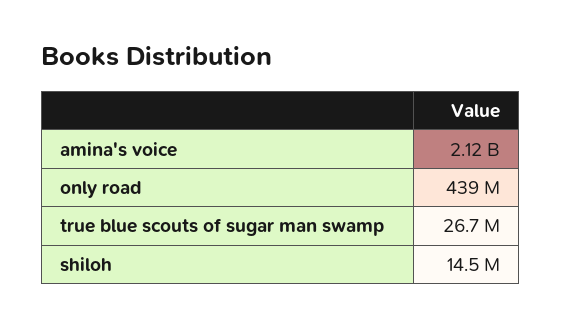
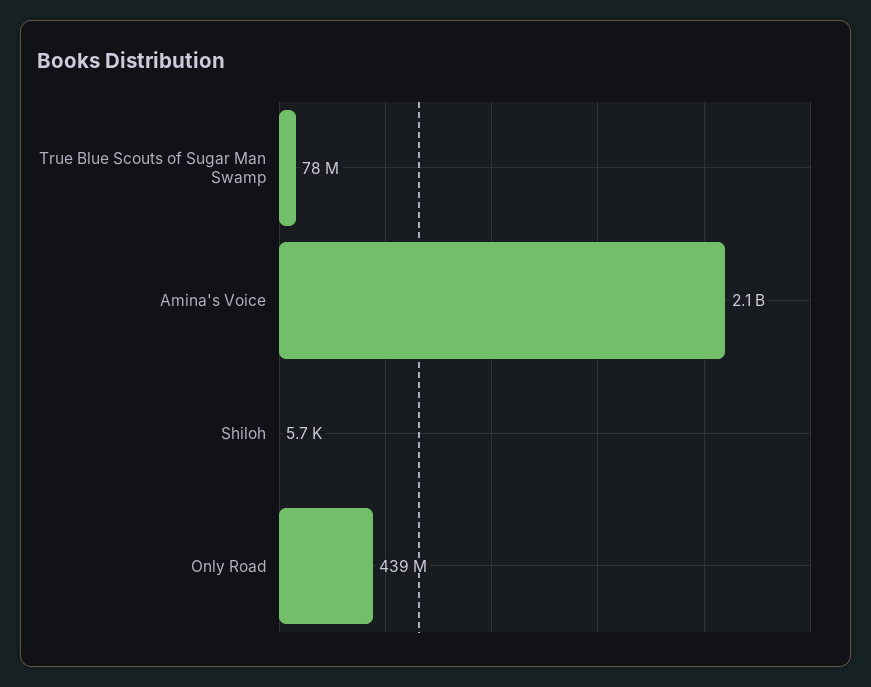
true blue scouts of sugar man swamp: 26700000 -> 78000000
shiloh: 14500000 -> 5700

